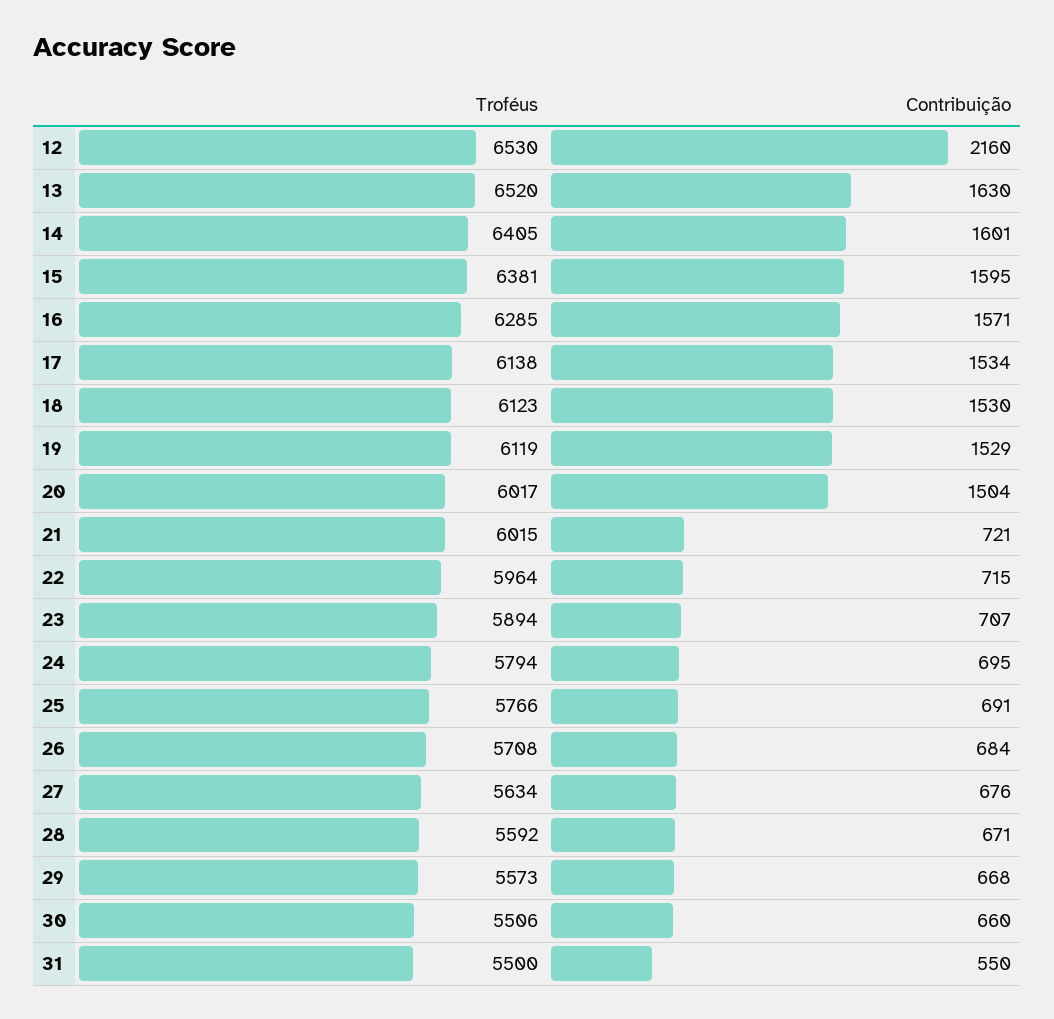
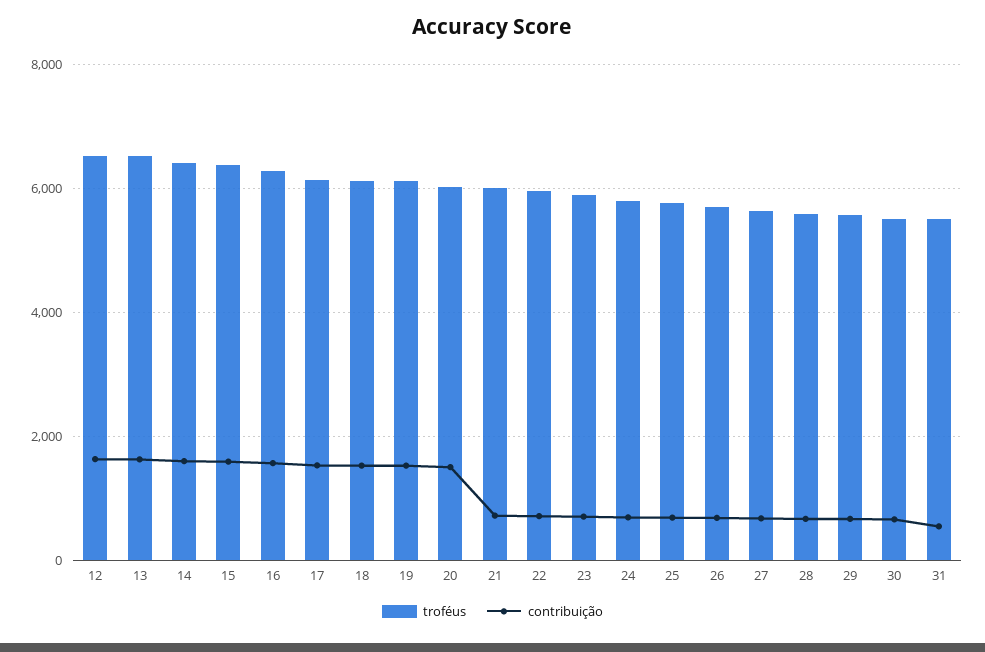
Contribuição, 12: 2160 -> 1600

